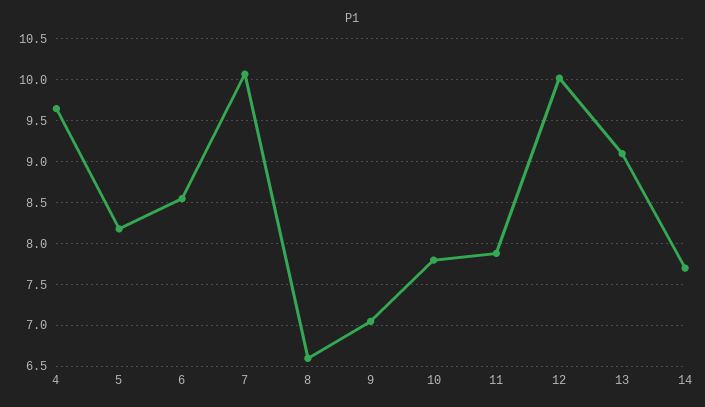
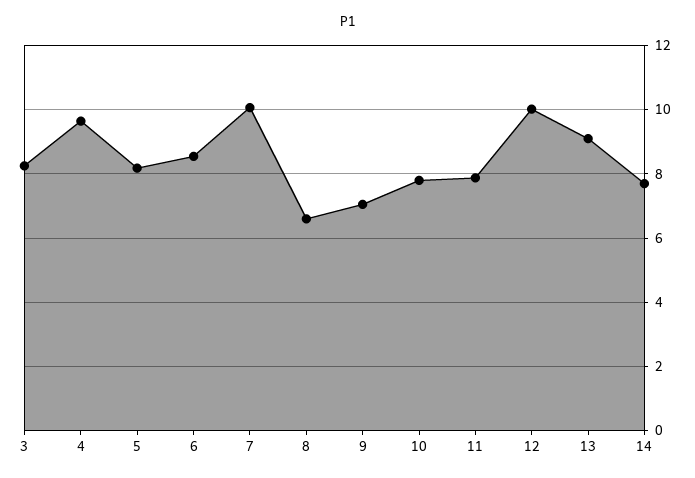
3: none -> 8.2

